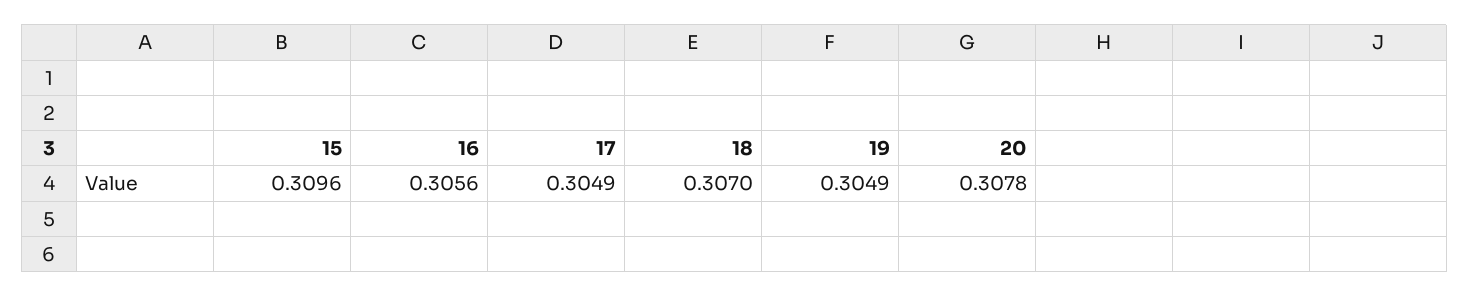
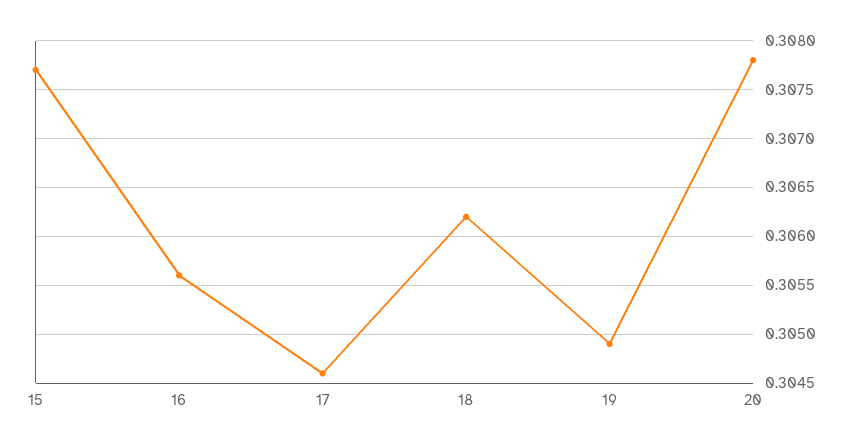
15: 0.3096 -> 0.3077
17: 0.3049 -> 0.3046
18: 0.307 -> 0.3062

